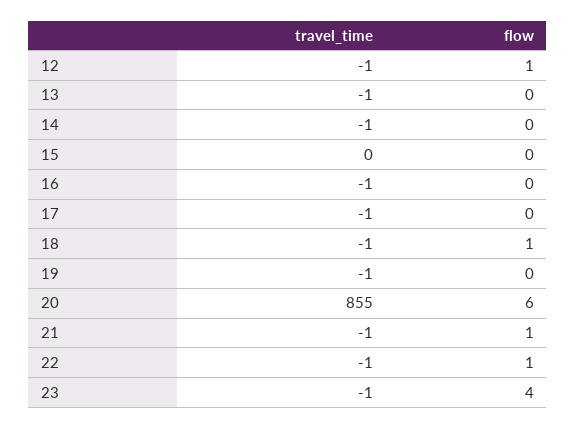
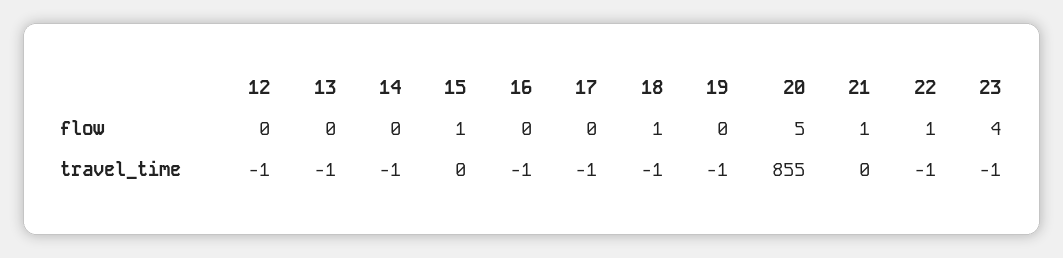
flow, 12: 1 -> 0
flow, 15: 0 -> 1
flow, 20: 6 -> 5
travel_time, 21: -1 -> 0

